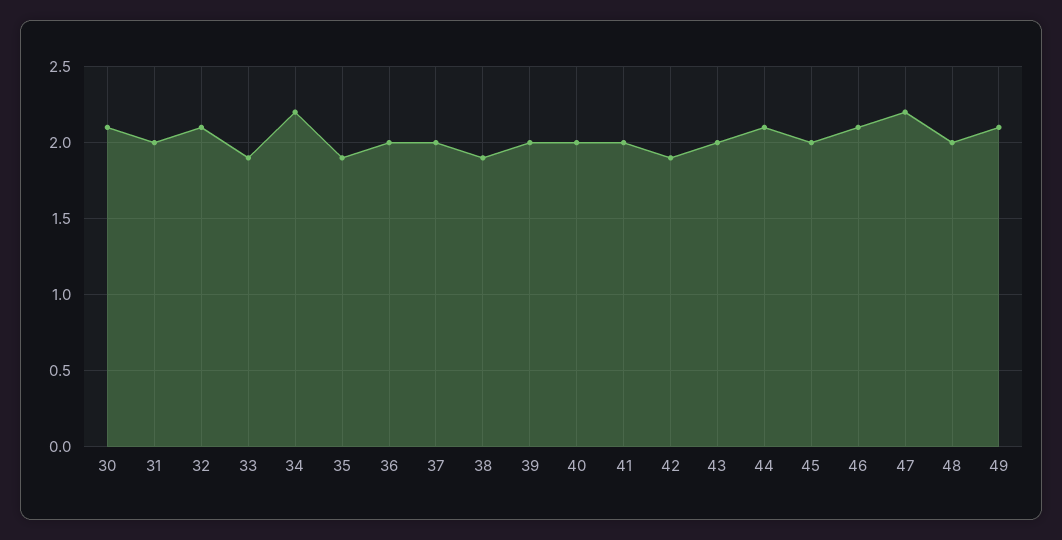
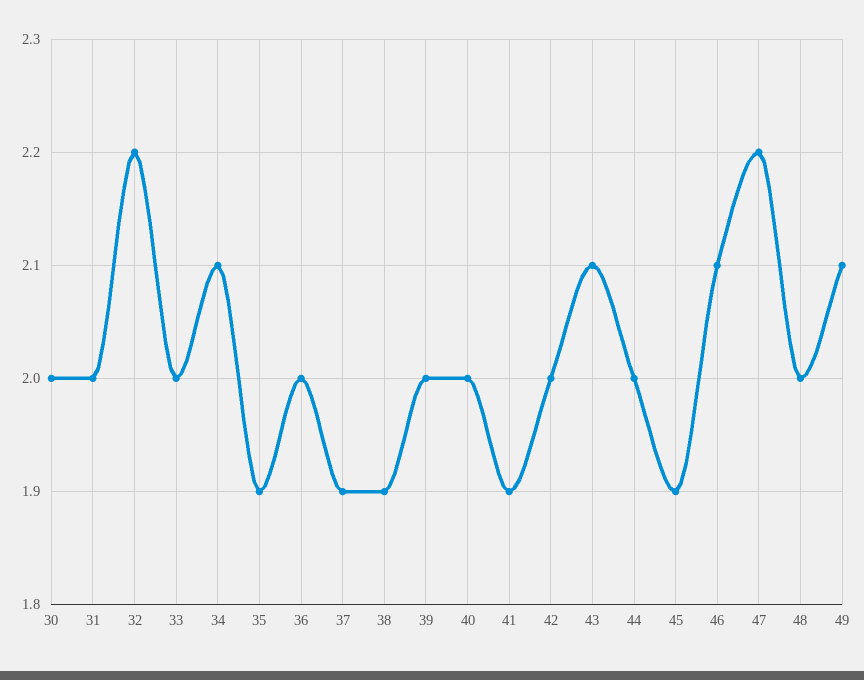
30: 2.1 -> 2
32: 2.1 -> 2.2
33: 1.9 -> 2
34: 2.2 -> 2.1
37: 2 -> 1.9
41: 2 -> 1.9
42: 1.9 -> 2
43: 2 -> 2.1
44: 2.1 -> 2
45: 2 -> 1.9

